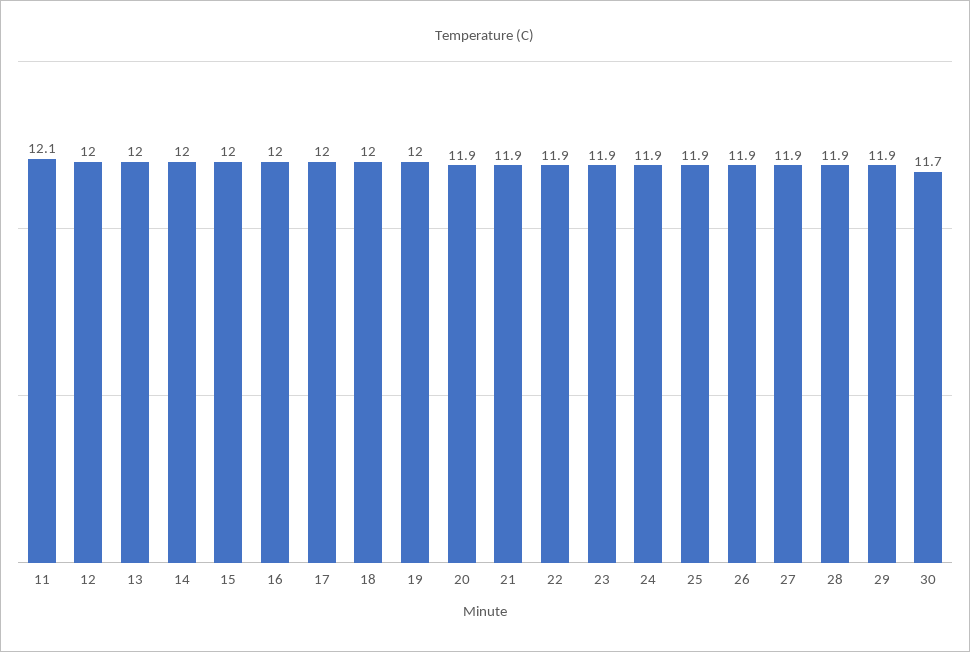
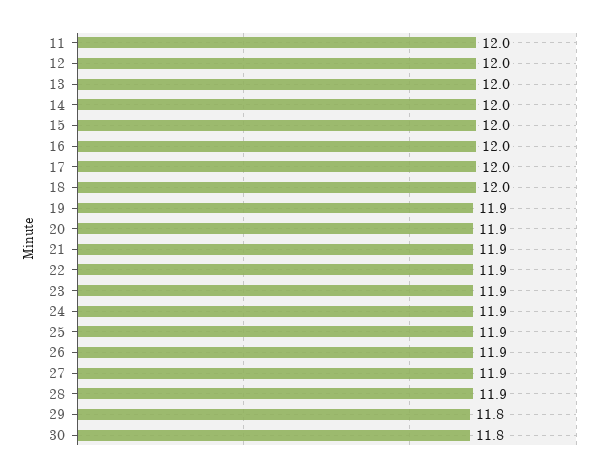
11: 12.1 -> 12
19: 12 -> 11.9
29: 11.9 -> 11.8
30: 11.7 -> 11.8

